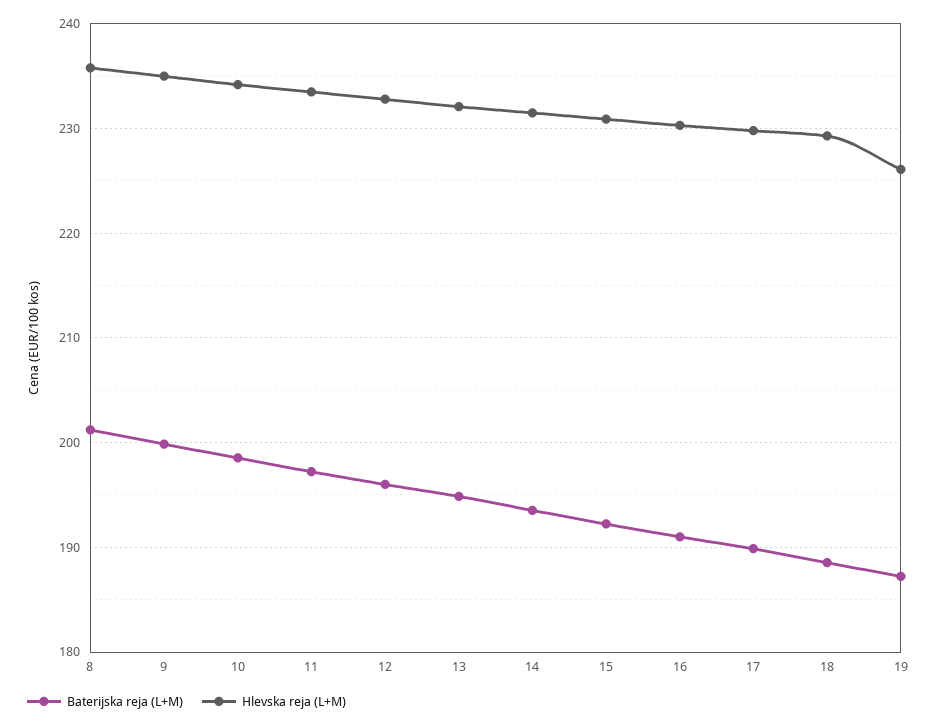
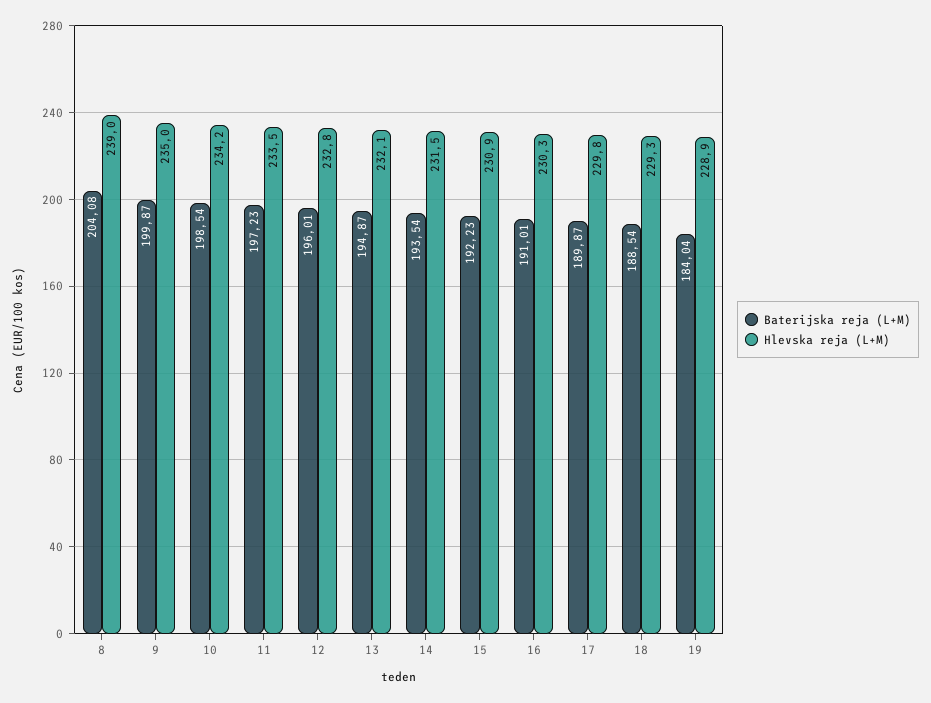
Baterijska reja (L+M), 8: 201 -> 204.08
Hlevska reja (L+M), 8: 236 -> 239
Baterijska reja (L+M), 19: 187 -> 184.04
Hlevska reja (L+M), 19: 226 -> 228.9

